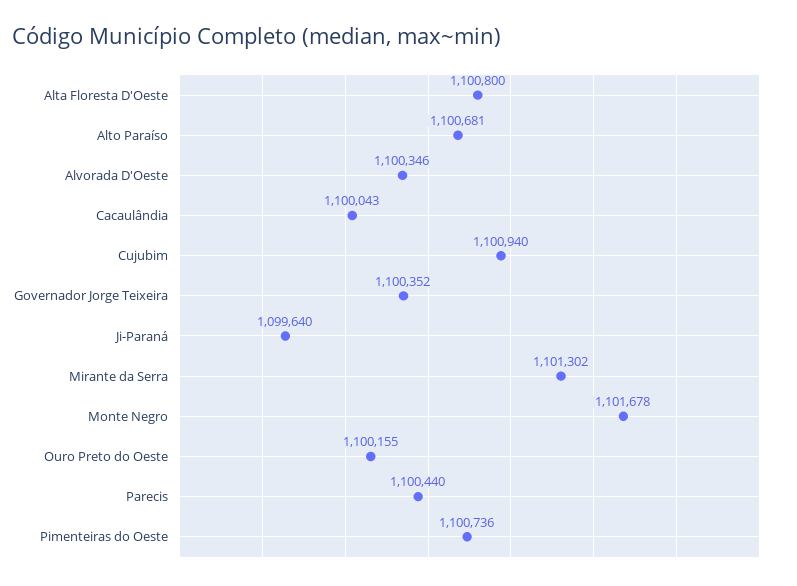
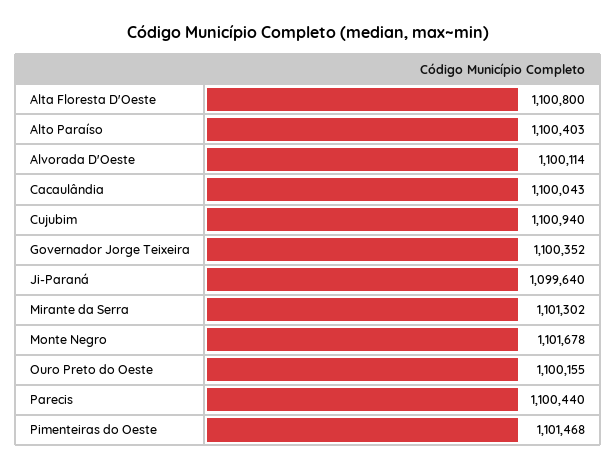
Alto Paraíso: 1100681 -> 1100403
Alvorada D'Oeste: 1100346 -> 1100114
Pimenteiras do Oeste: 1100736 -> 1101468

